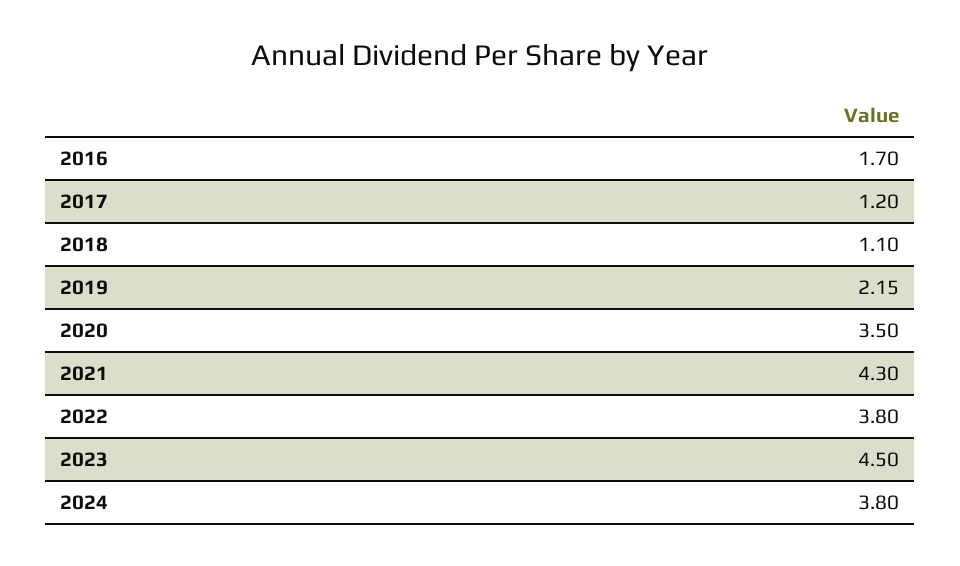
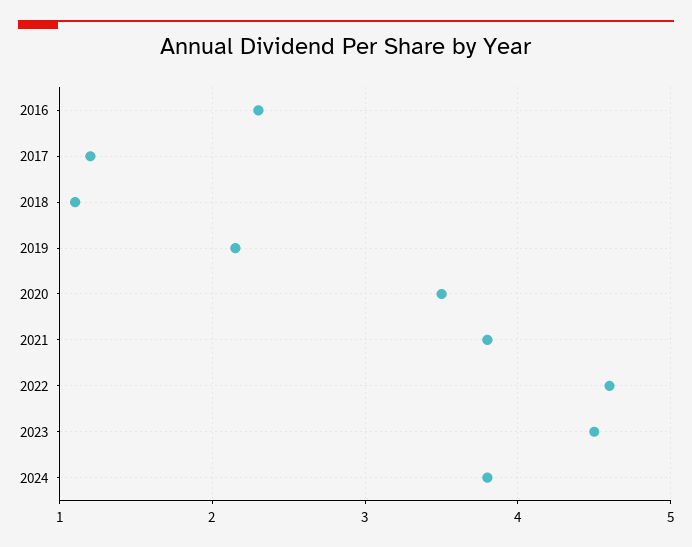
2016: 1.7 -> 2.3
2021: 4.3 -> 3.8
2022: 3.8 -> 4.6

